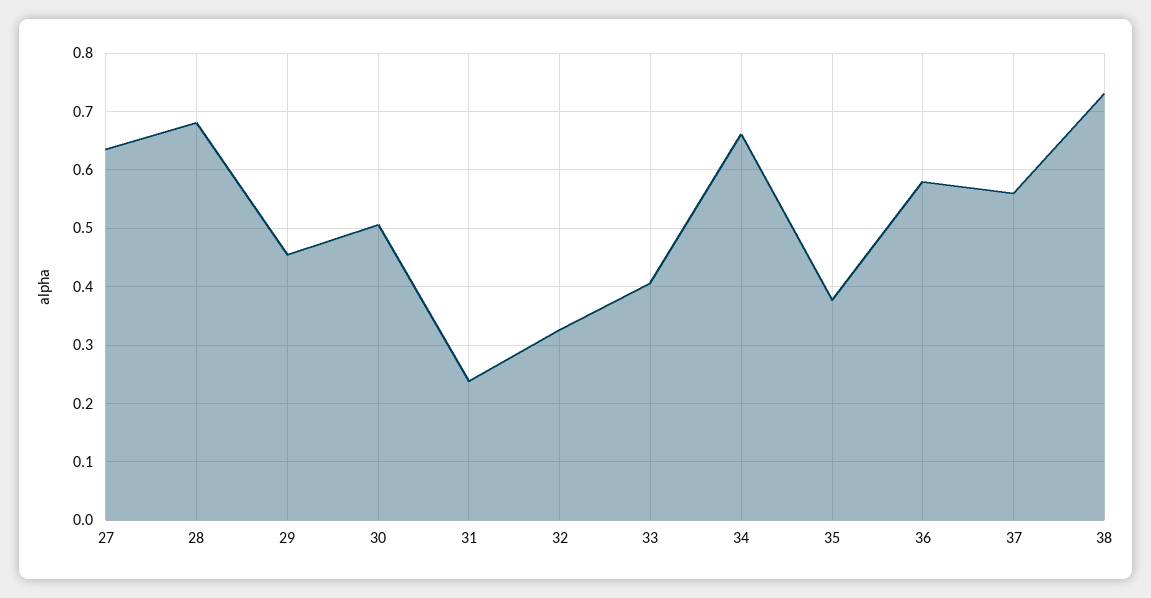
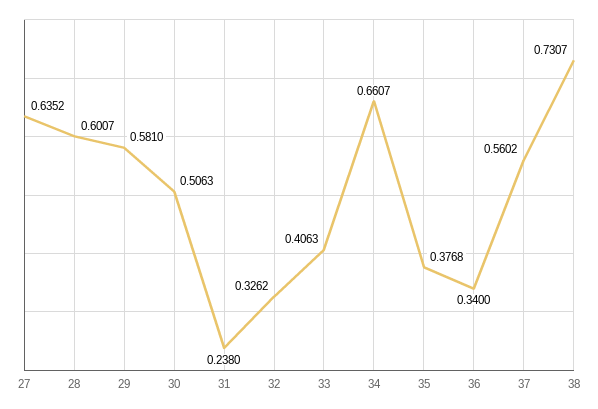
28: 0.68 -> 0.6007
29: 0.46 -> 0.581
36: 0.58 -> 0.34

